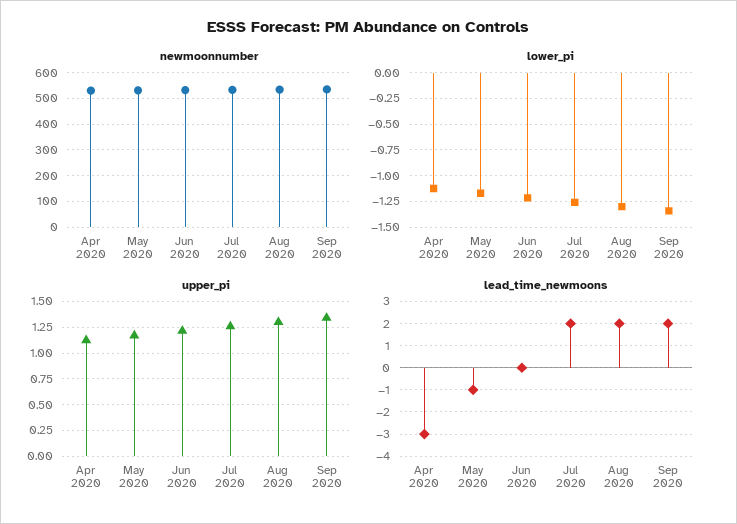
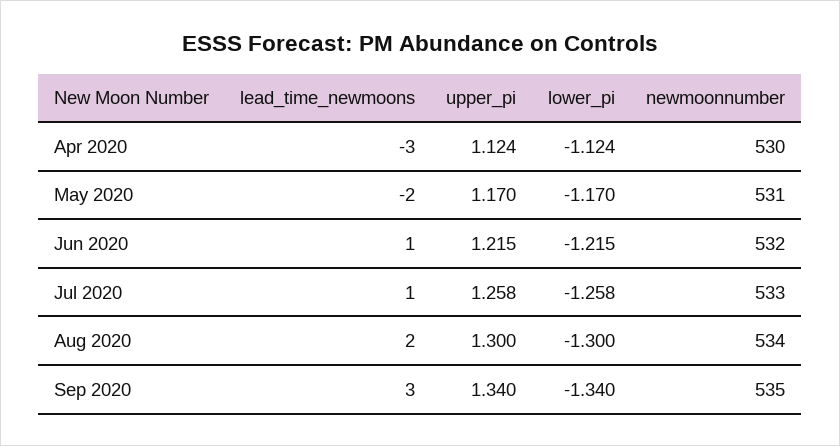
lead_time_newmoons, May 2020: -1 -> -2
lead_time_newmoons, Jun 2020: 0 -> 1
lead_time_newmoons, Jul 2020: 2 -> 1
lead_time_newmoons, Sep 2020: 2 -> 3

